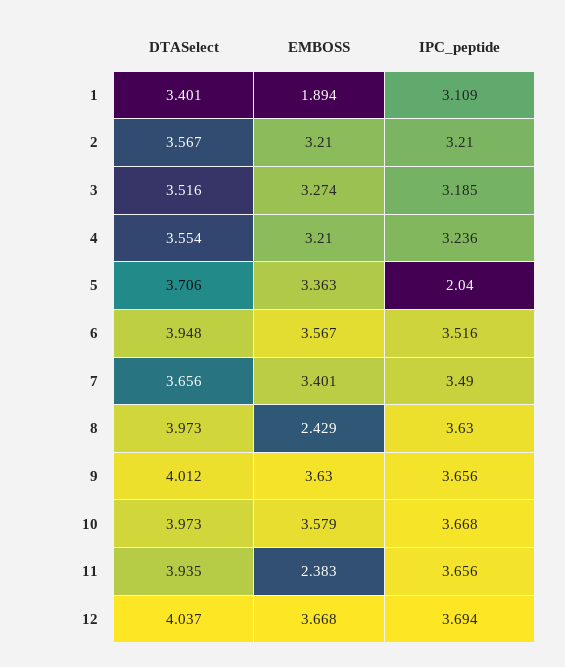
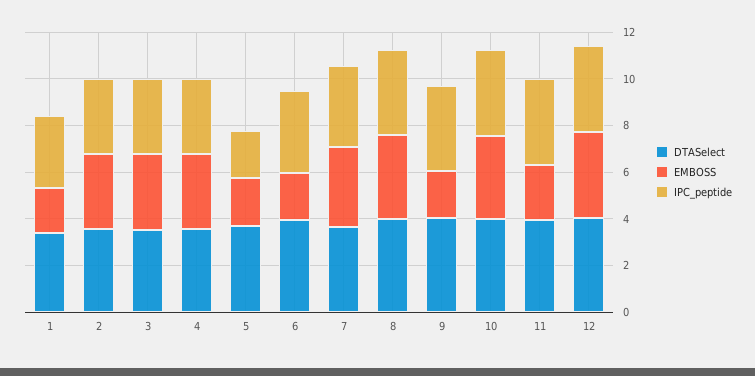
EMBOSS, 5: 3.363 -> 2
EMBOSS, 6: 3.567 -> 2
EMBOSS, 8: 2.429 -> 3.5
EMBOSS, 9: 3.63 -> 2

